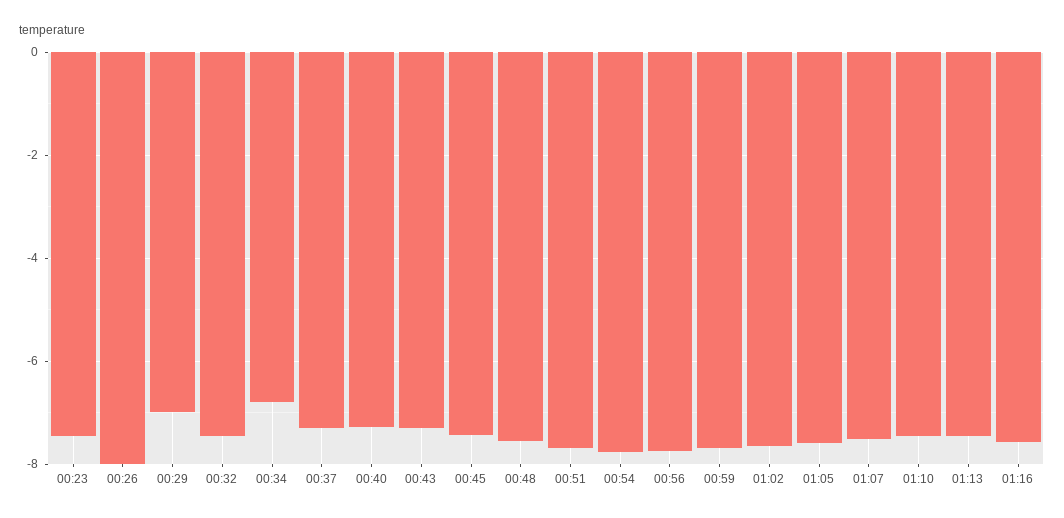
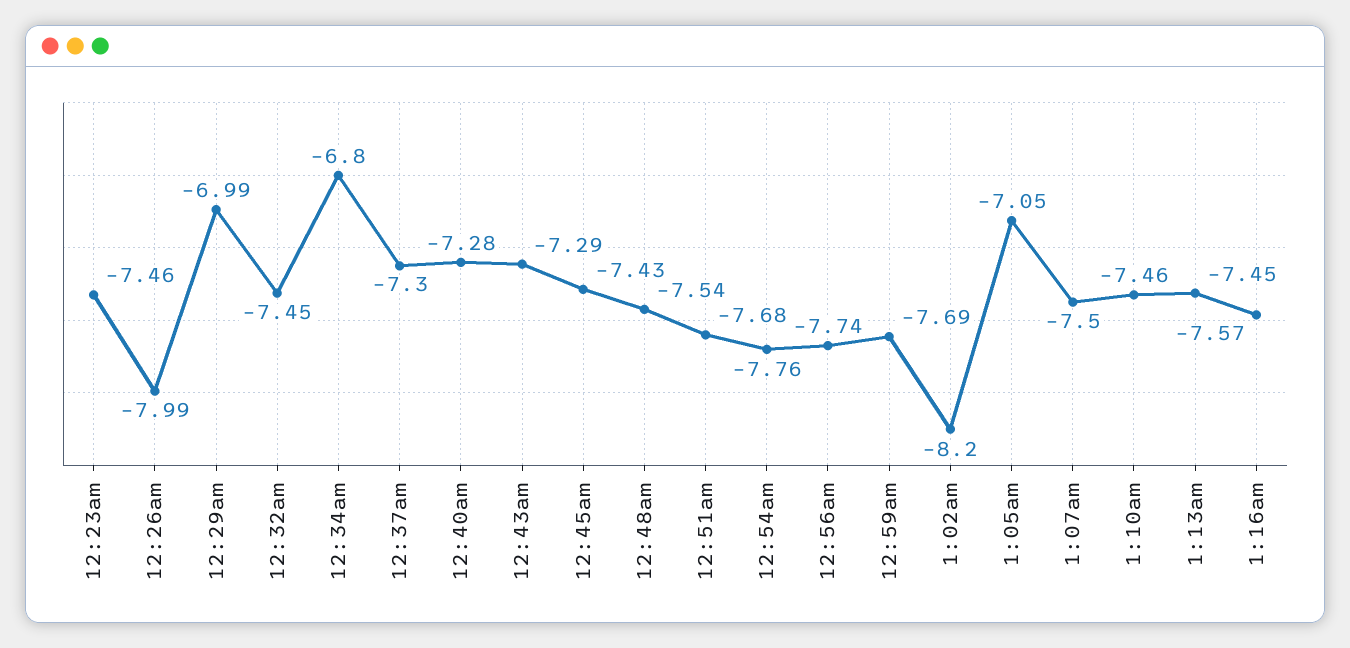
01:02: -7.6 -> -8.2
01:05: -7.6 -> -7.05

